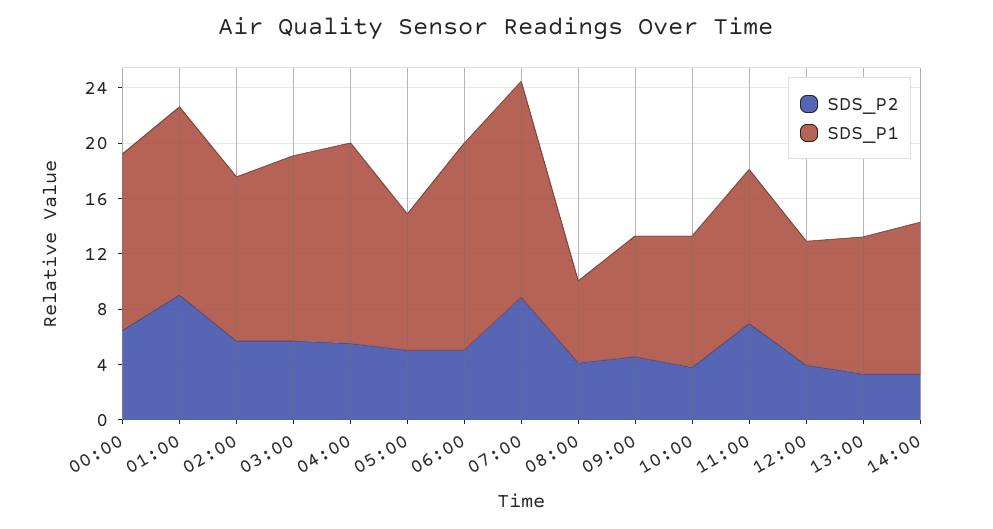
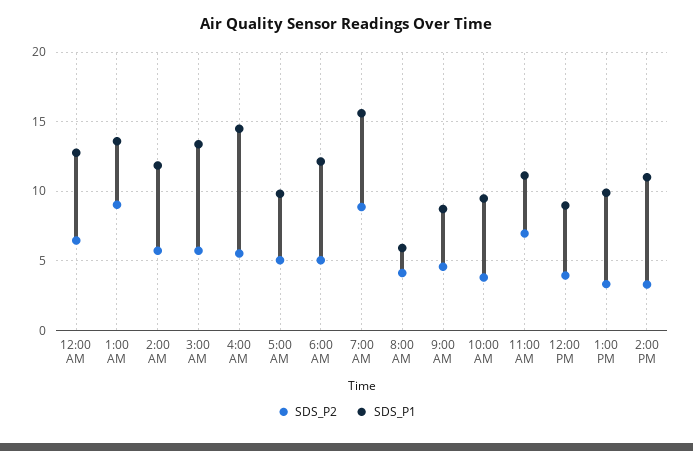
SDS_P1, 06:00: 15 -> 12

